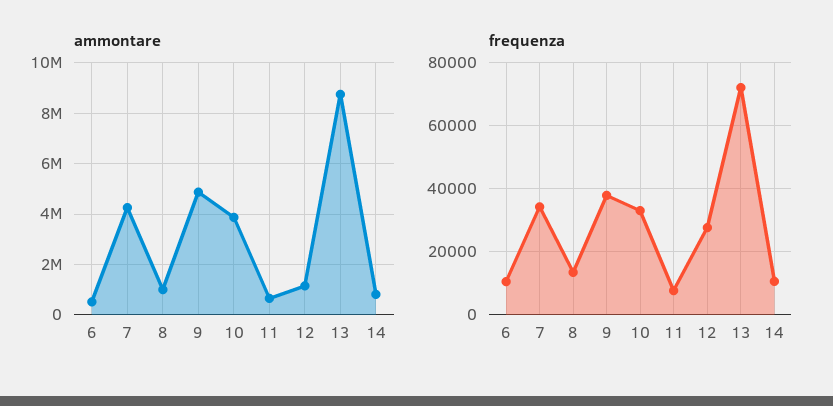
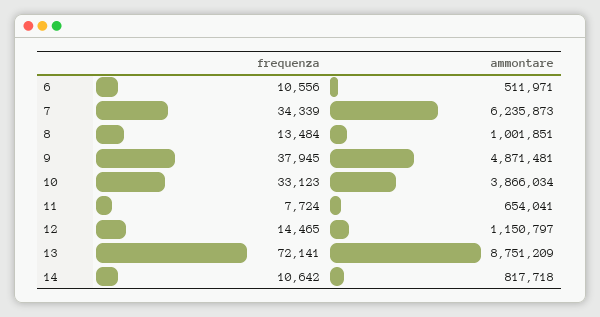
ammontare, 7: 4250000 -> 6235873
frequenza, 12: 28000 -> 14465

